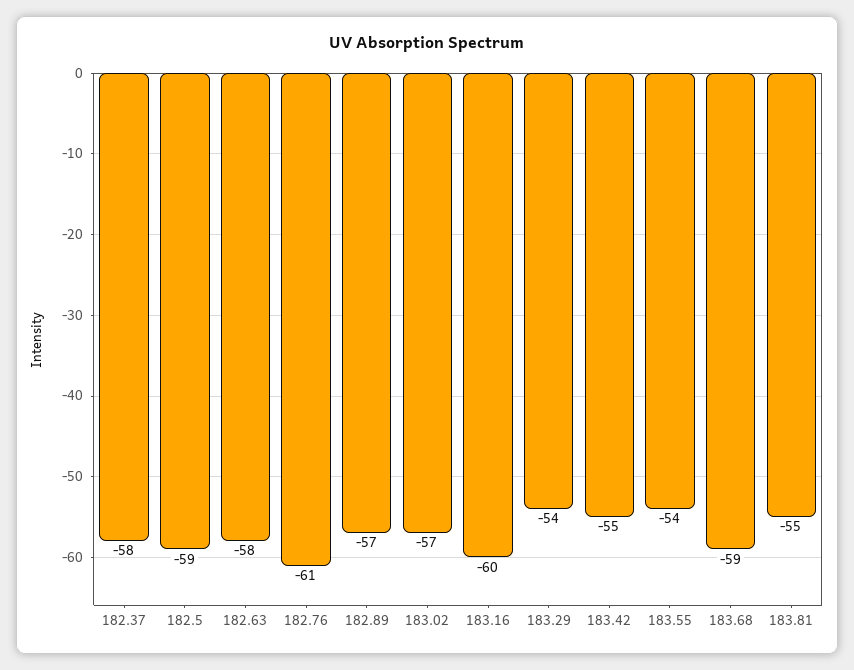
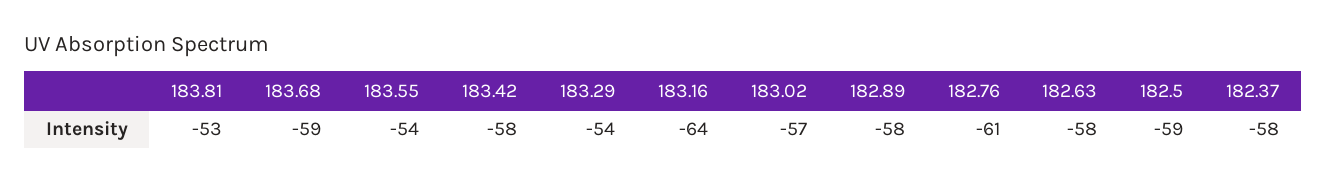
182.89: -57 -> -58
183.16: -60 -> -64
183.42: -55 -> -58
183.81: -55 -> -53

